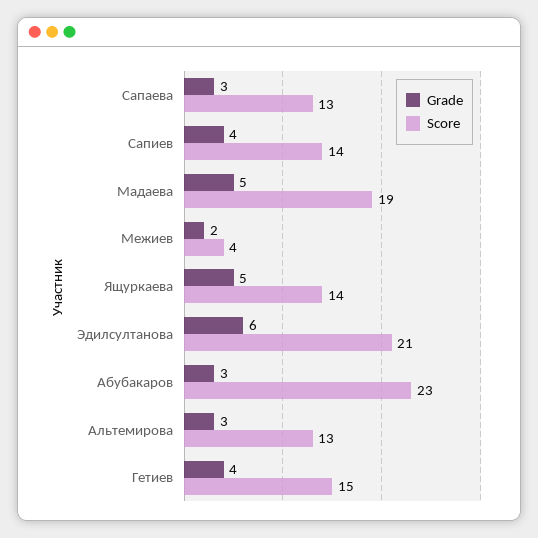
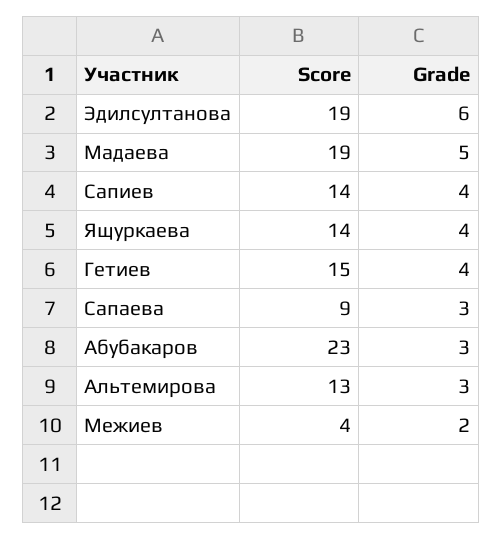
Score, Сапаева: 13 -> 9
Grade, Ящуркаева: 5 -> 4
Score, Эдилсултанова: 21 -> 19

